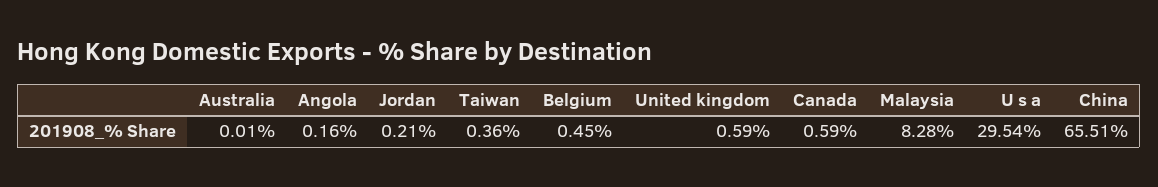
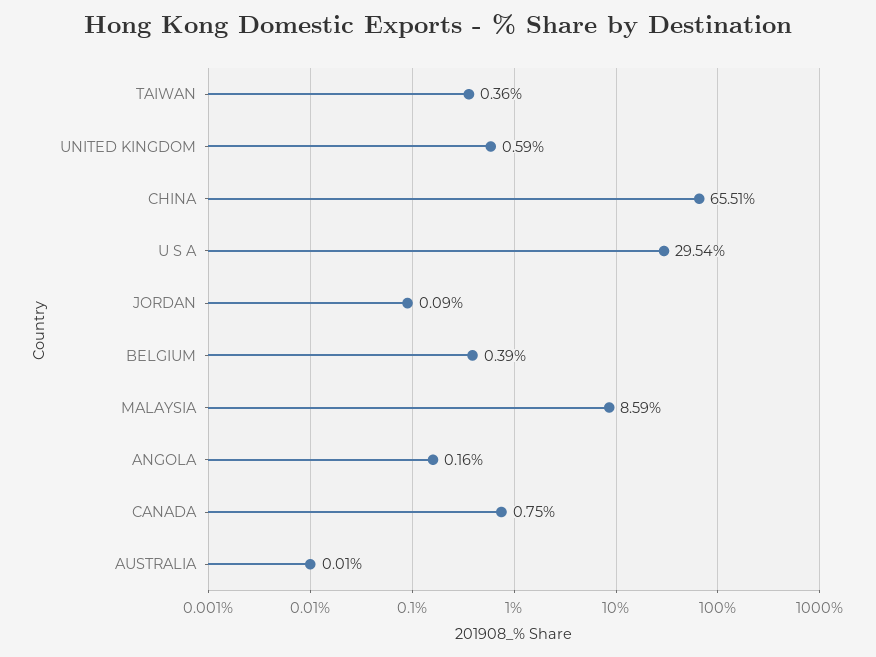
Jordan: 0.21 -> 0.09
Belgium: 0.45 -> 0.39
Canada: 0.59 -> 0.75
Malaysia: 8.28 -> 8.59

